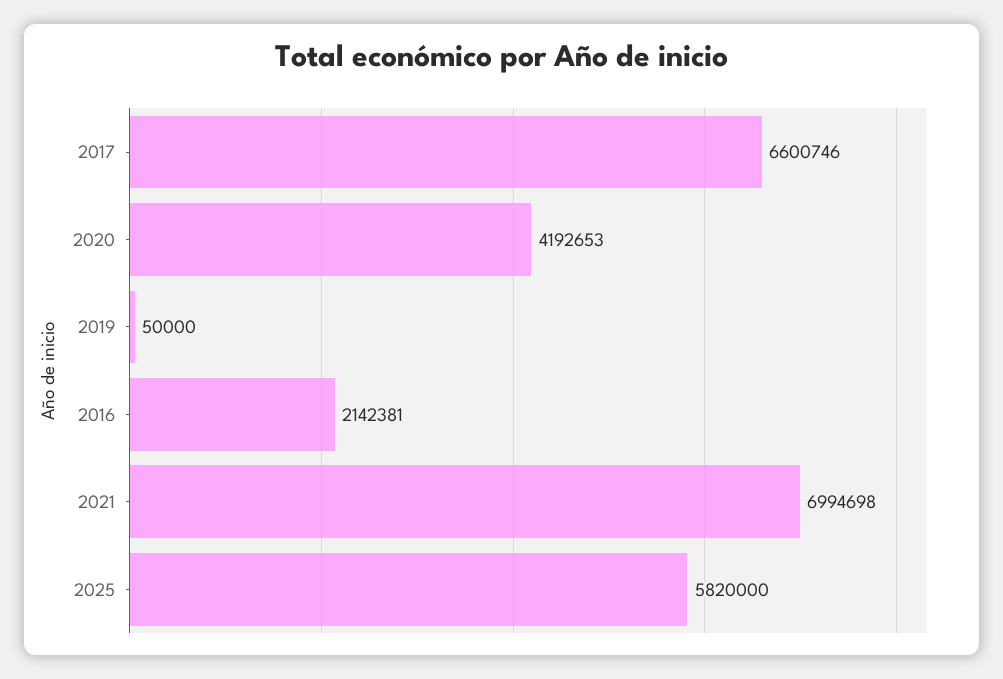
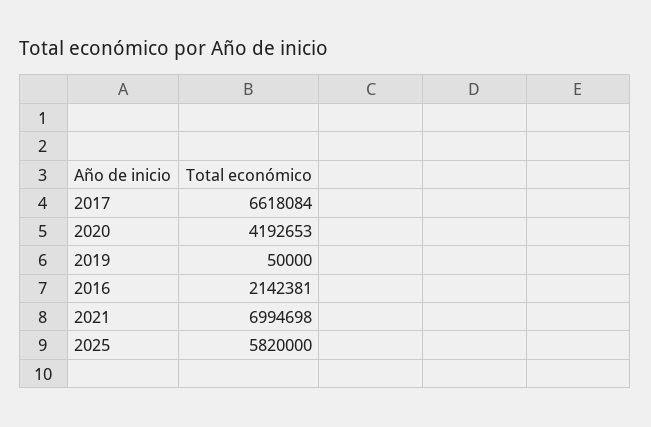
2017: 6600746 -> 6618084

